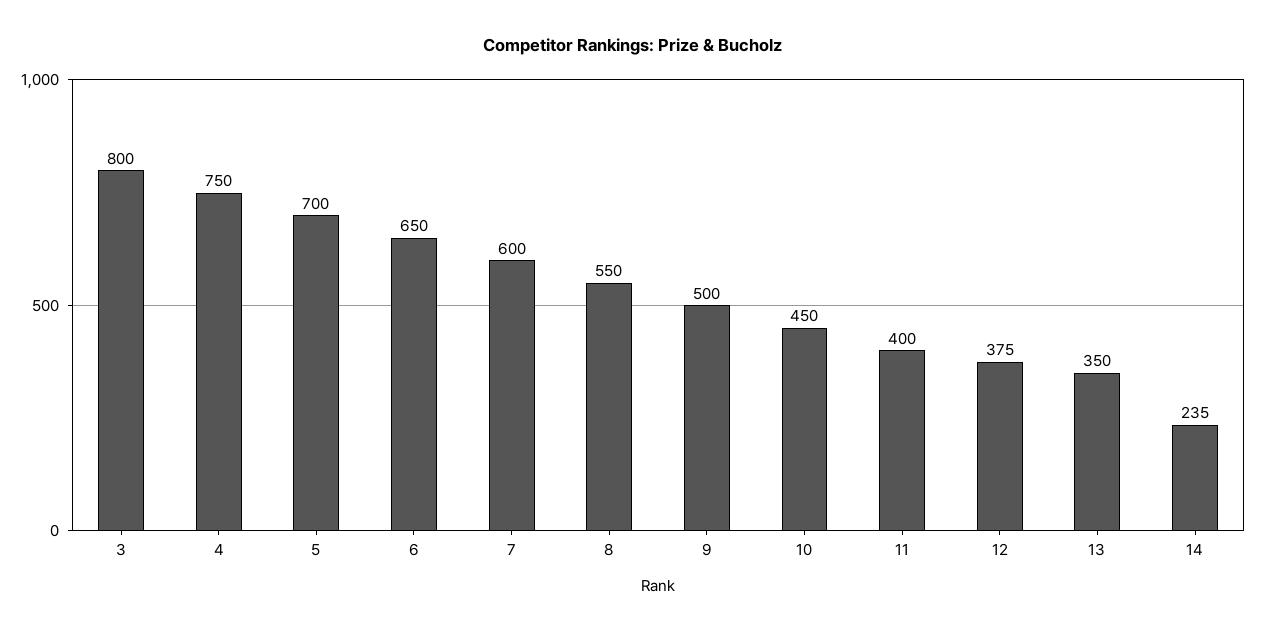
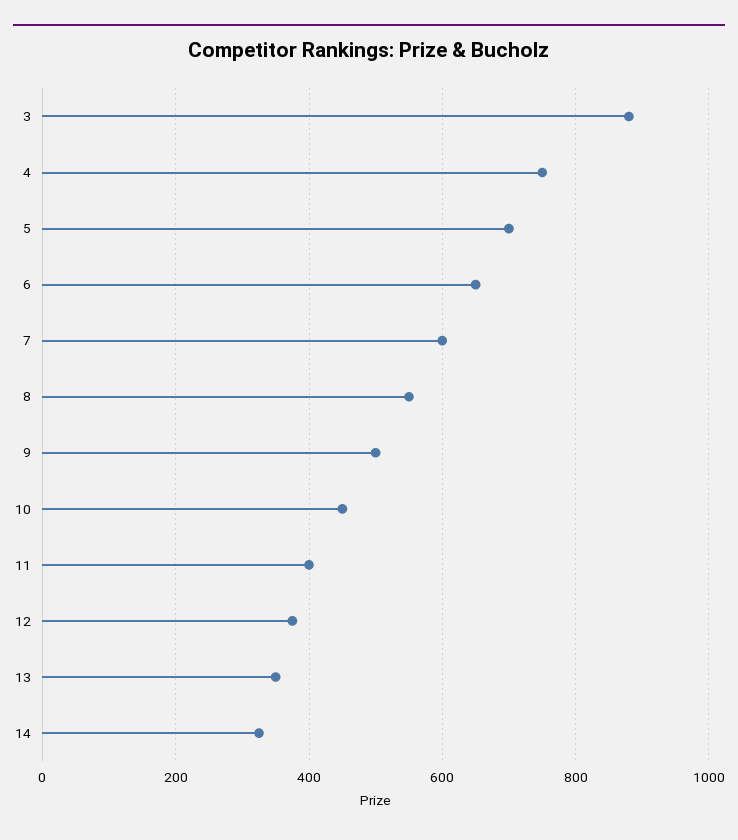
3: 800 -> 880
14: 235 -> 320

